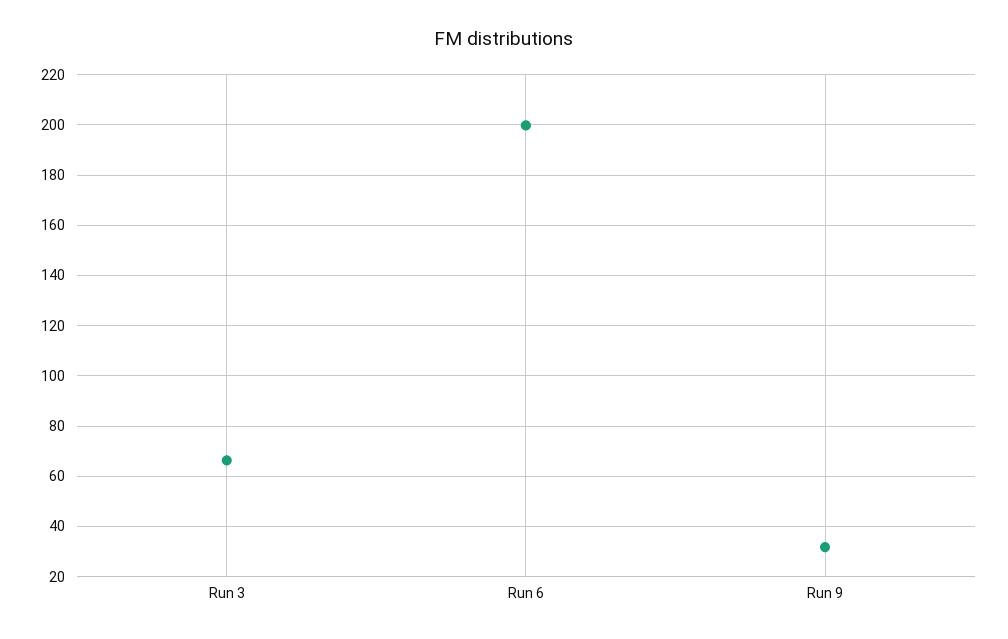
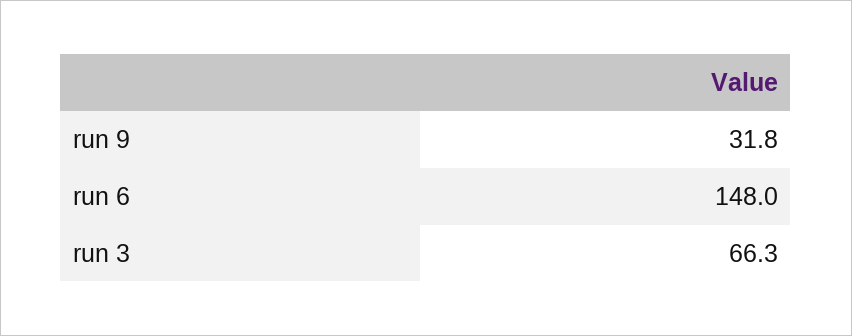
Run 6: 200 -> 148

